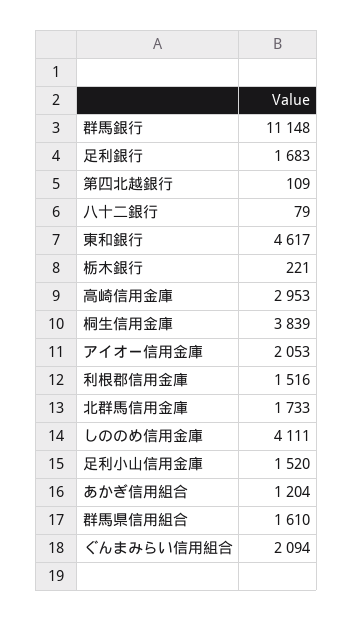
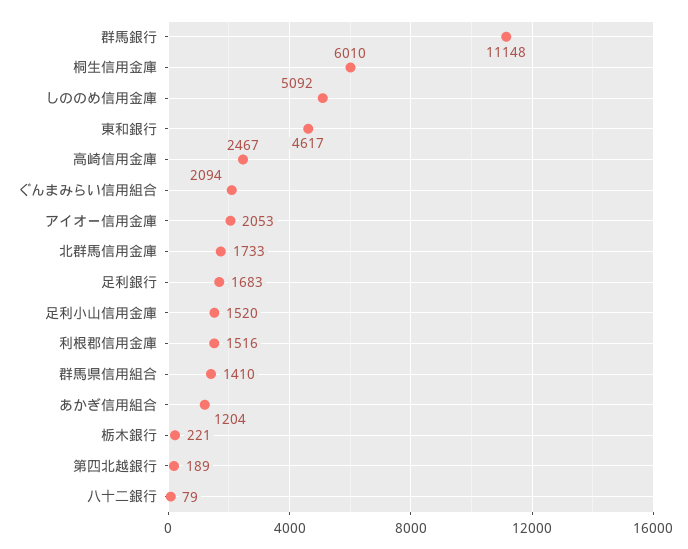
第四北越銀行: 109 -> 189
高崎信用金庫: 2953 -> 2467
桐生信用金庫: 3839 -> 6010
しののめ信用金庫: 4111 -> 5092
群馬県信用組合: 1610 -> 1410

